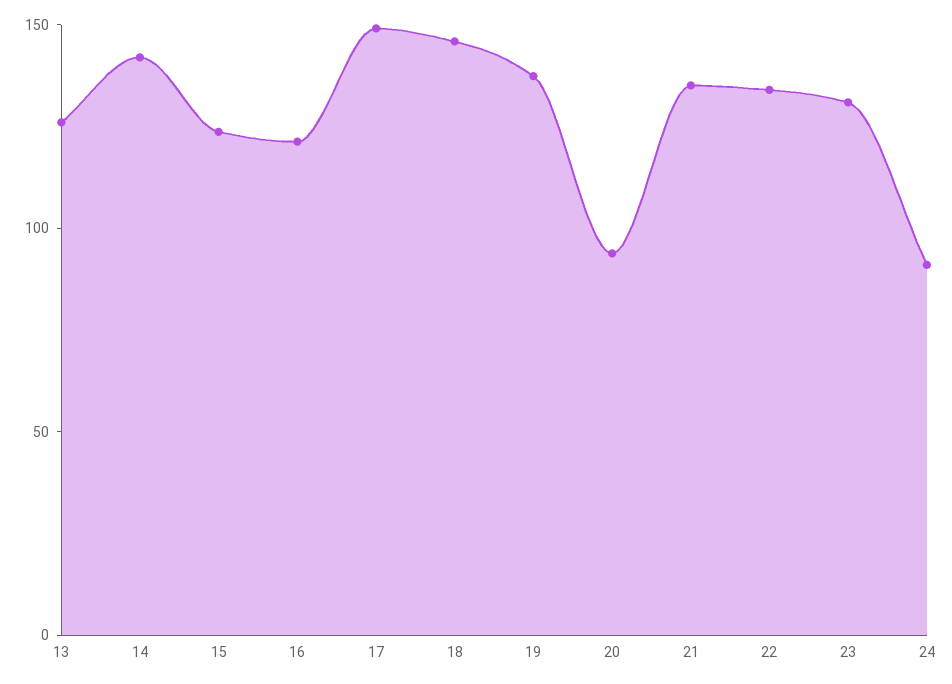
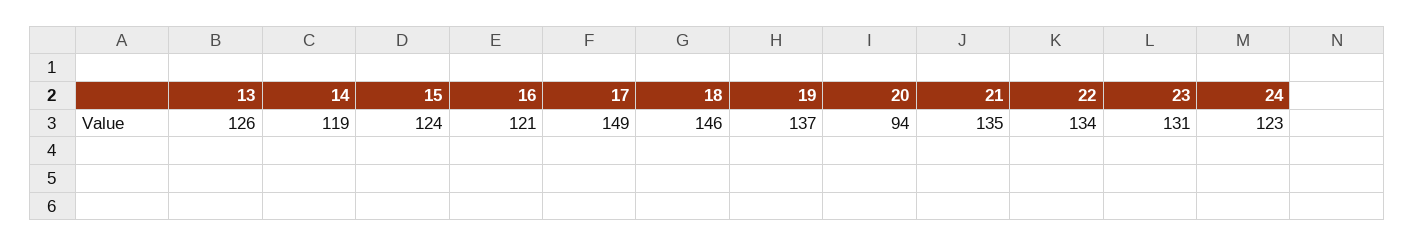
14: 140 -> 119
24: 90 -> 123

